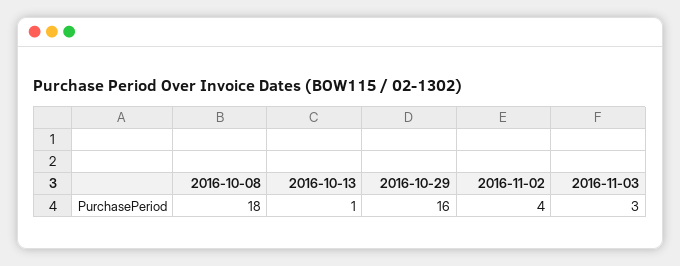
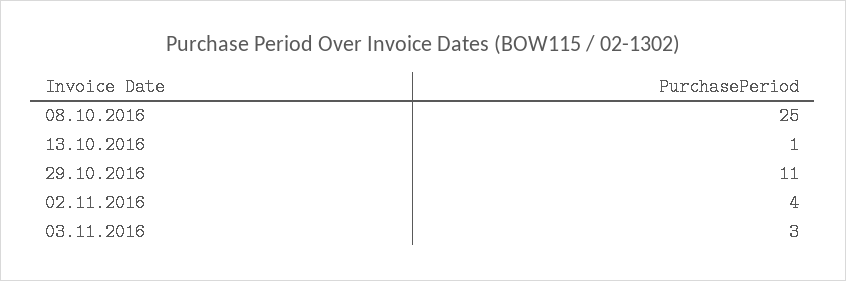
2016-10-08: 18 -> 25
2016-10-29: 16 -> 11

